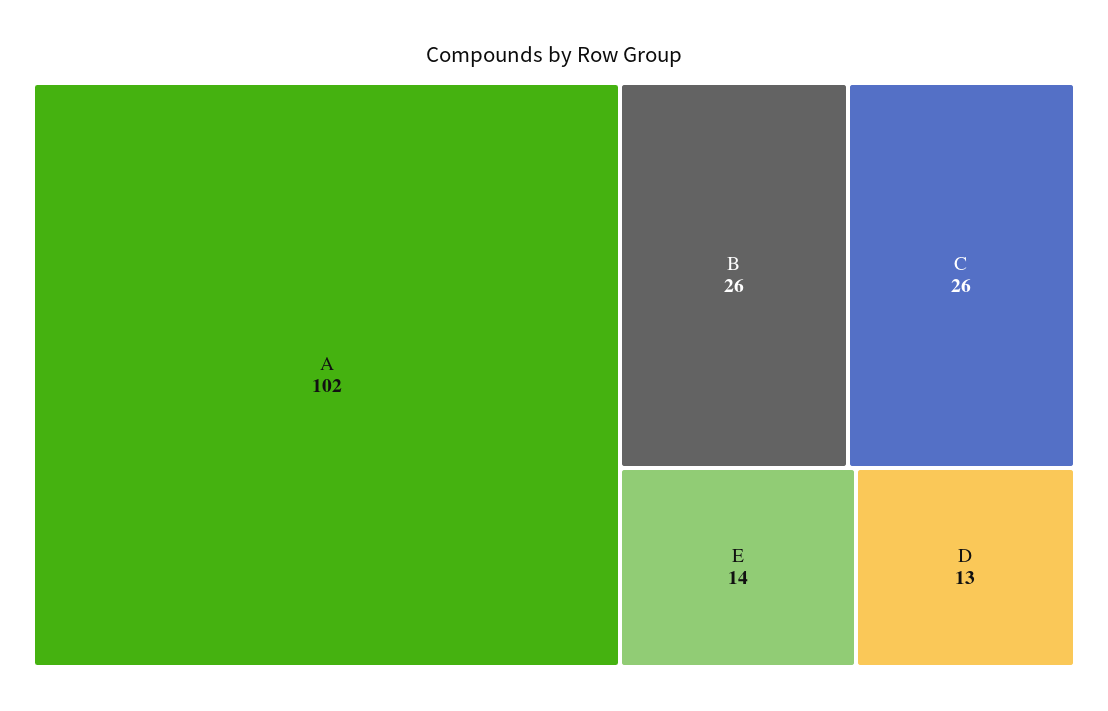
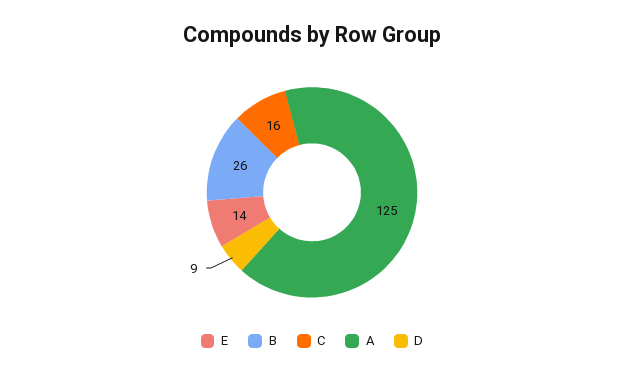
A: 102 -> 125
C: 26 -> 16
D: 13 -> 9

